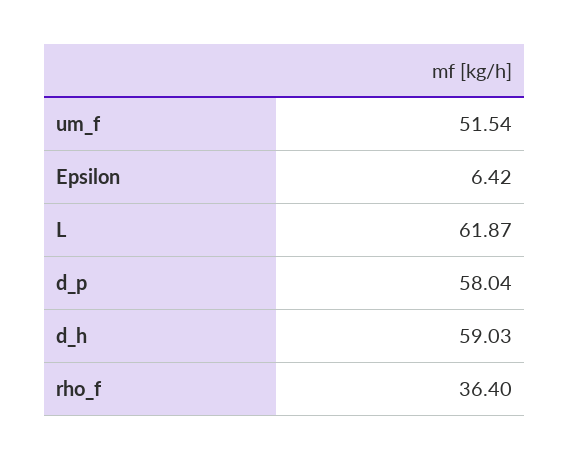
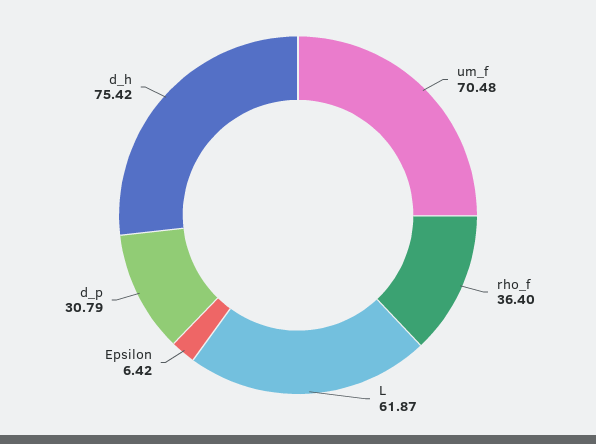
um_f: 51.54 -> 70.48
d_p: 58.04 -> 30.79
d_h: 59.03 -> 75.42

